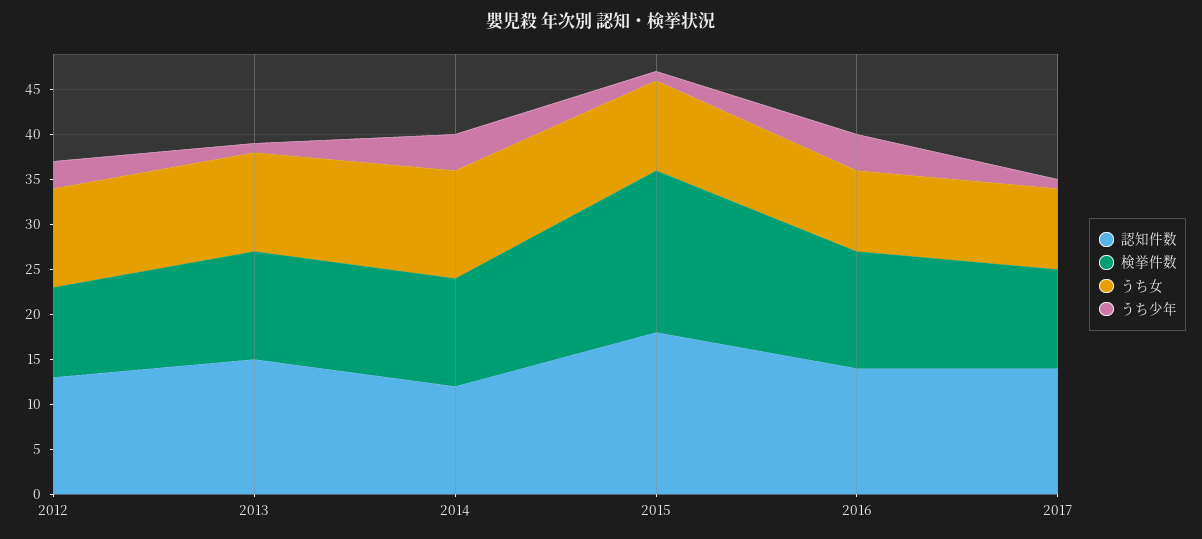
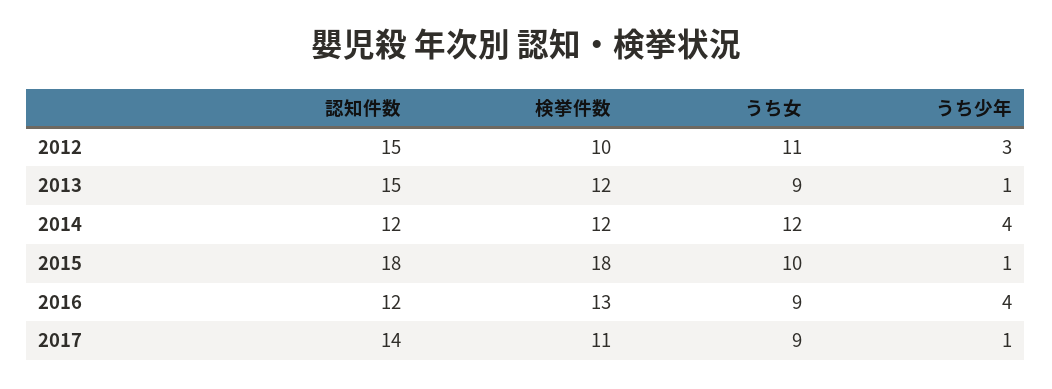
認知件数, 2012: 13 -> 15
うち女, 2013: 11 -> 9
認知件数, 2016: 14 -> 12

